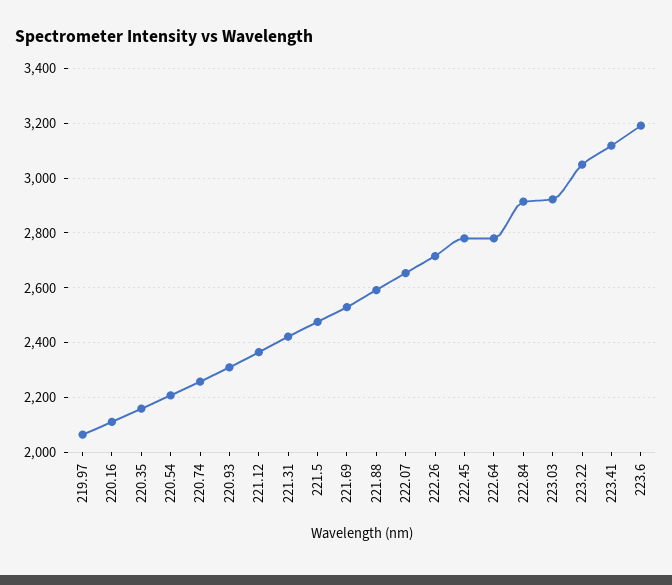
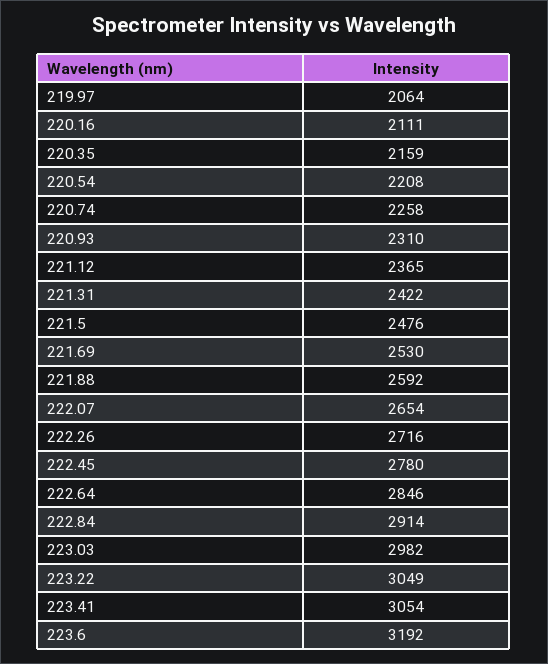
222.64: 2775 -> 2846
223.03: 2925 -> 2982
223.41: 3125 -> 3054

